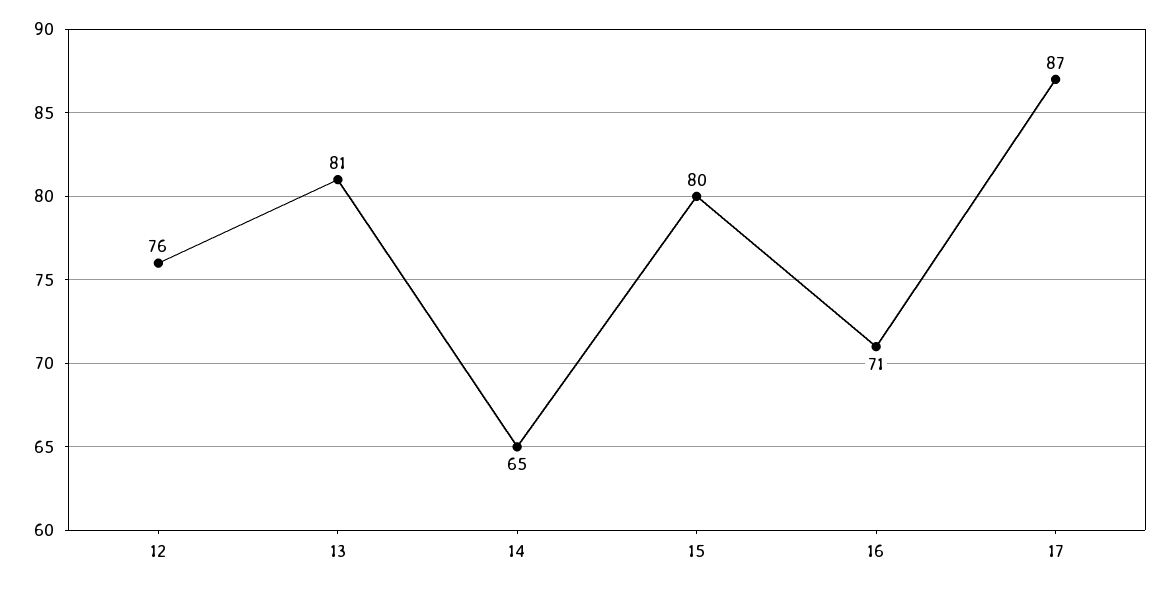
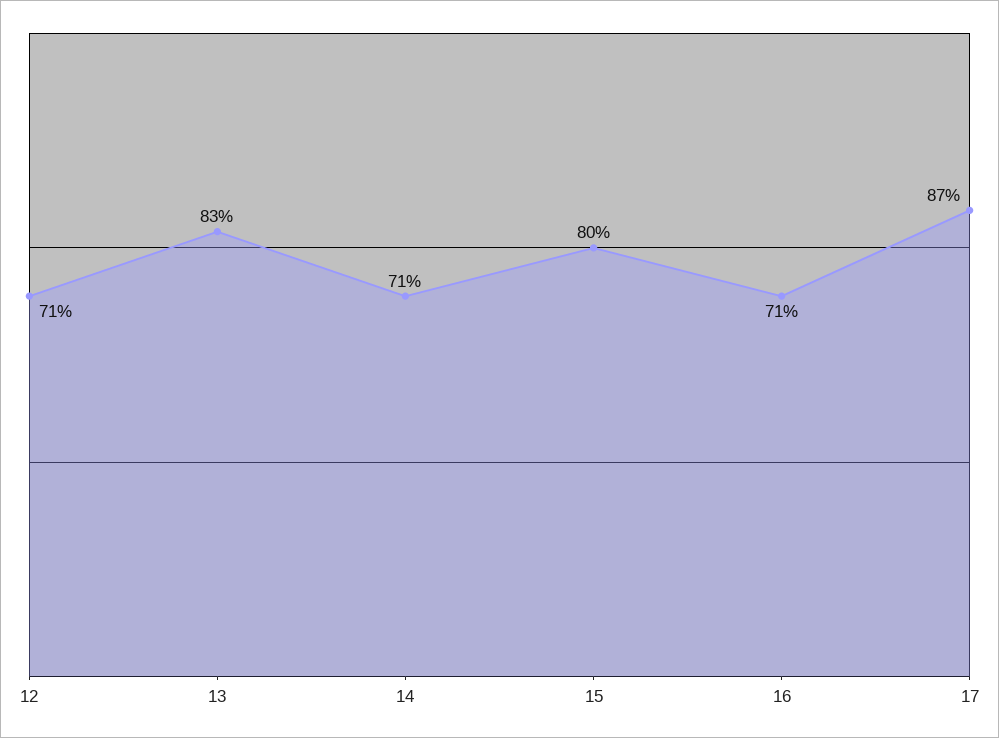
12: 76 -> 71
13: 81 -> 83
14: 65 -> 71

